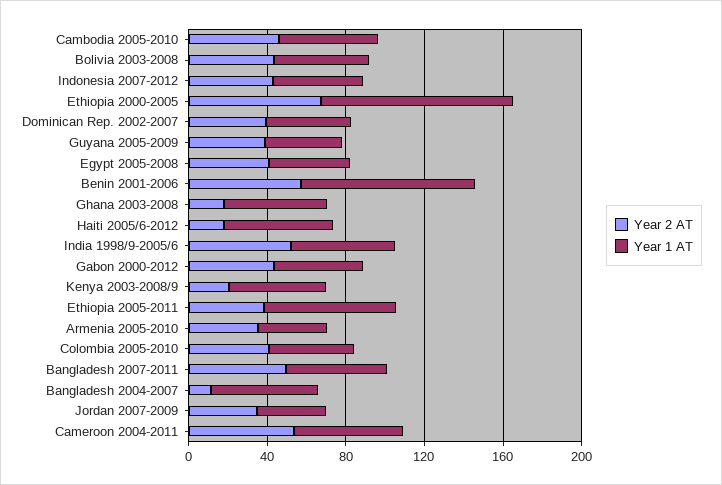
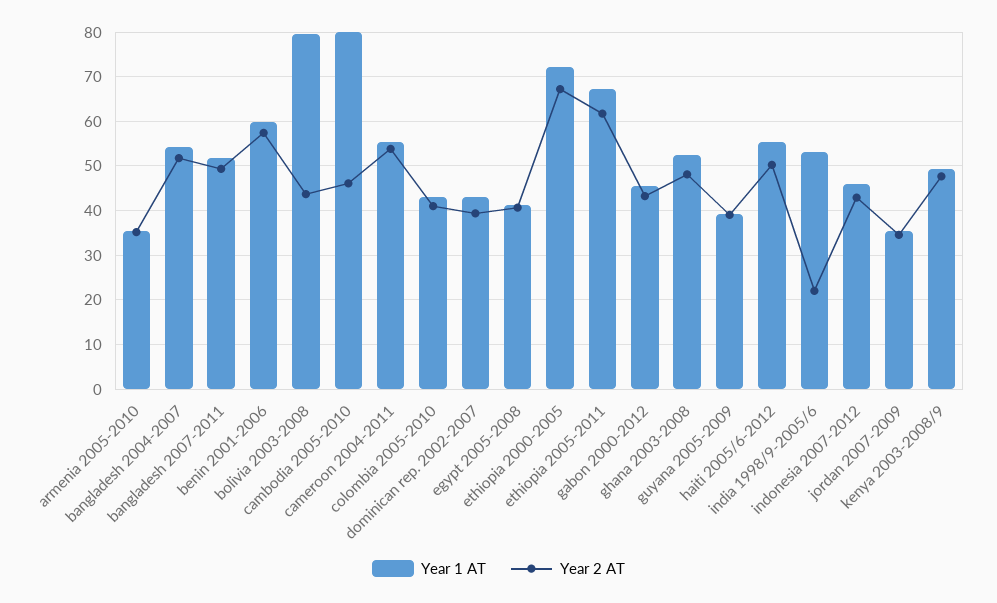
Year 1 AT, Cambodia 2005-2010: 50 -> 80
Year 1 AT, Bolivia 2003-2008: 50 -> 80
Year 1 AT, Ethiopia 2000-2005: 100 -> 72
Year 1 AT, Benin 2001-2006: 90 -> 60
Year 2 AT, Ghana 2003-2008: 20 -> 48
Year 2 AT, Haiti 2005/6-2012: 20 -> 50
Year 2 AT, India 1998/9-2005/6: 50 -> 22
Year 2 AT, Kenya 2003-2008/9: 20 -> 48
Year 2 AT, Ethiopia 2005-2011: 40 -> 62
Year 2 AT, Bangladesh 2004-2007: 10 -> 52

